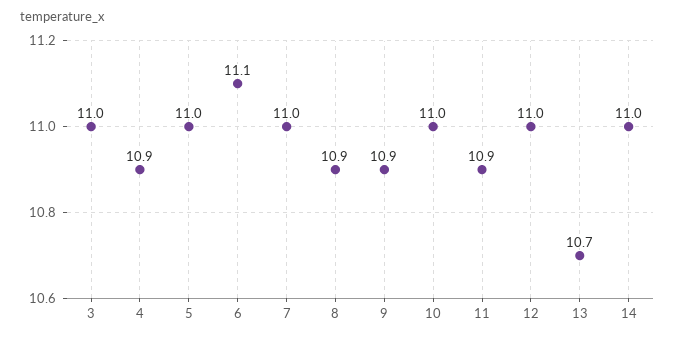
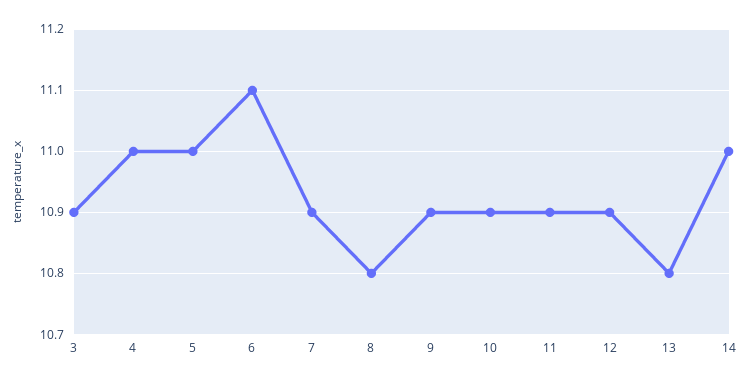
3: 11 -> 10.9
4: 10.9 -> 11
7: 11 -> 10.9
8: 10.9 -> 10.8
10: 11 -> 10.9
12: 11 -> 10.9
13: 10.7 -> 10.8

